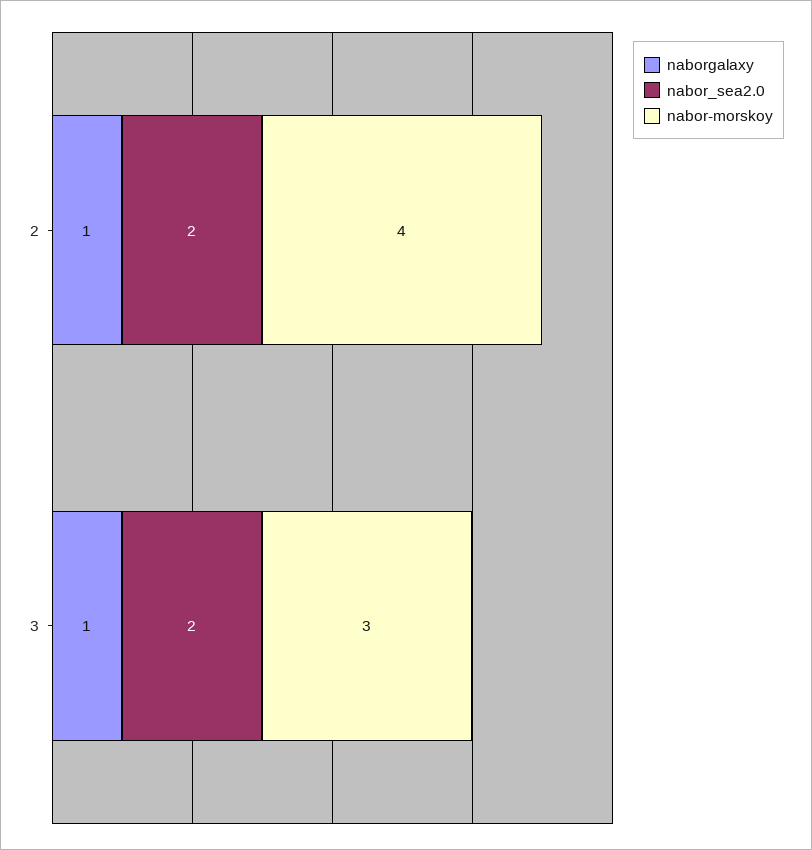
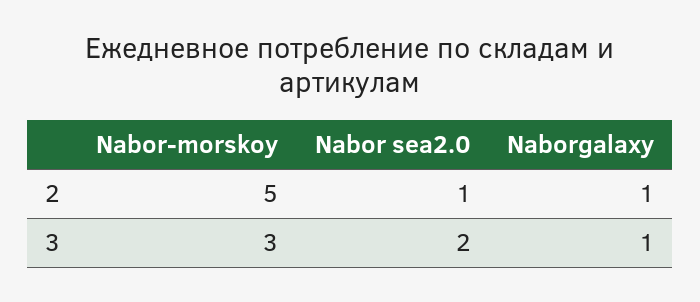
nabor_sea2.0, 2: 2 -> 1
nabor-morskoy, 2: 4 -> 5

